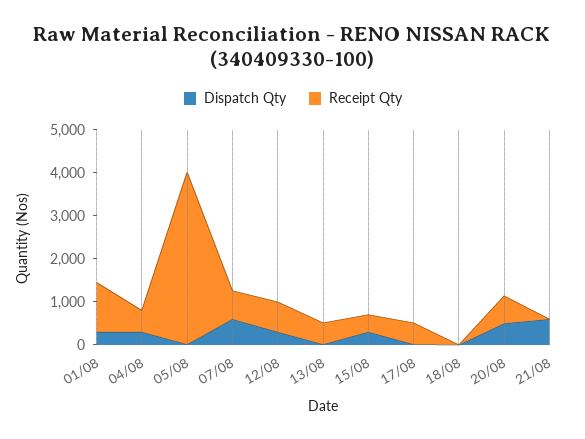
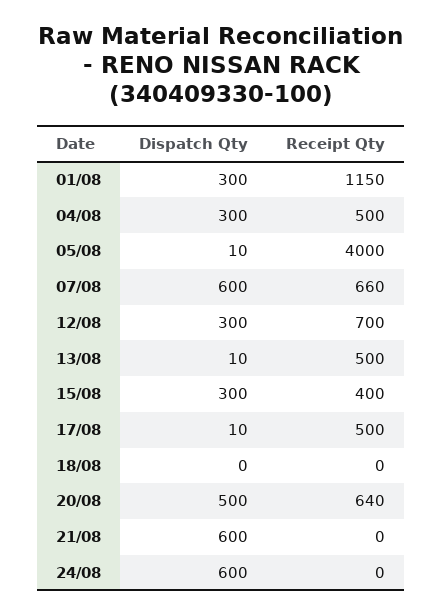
Dispatch Qty, 24/08: none -> 600
Receipt Qty, 24/08: none -> 0

